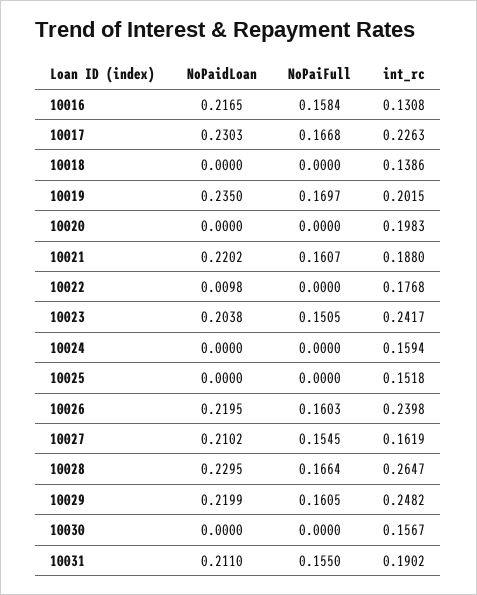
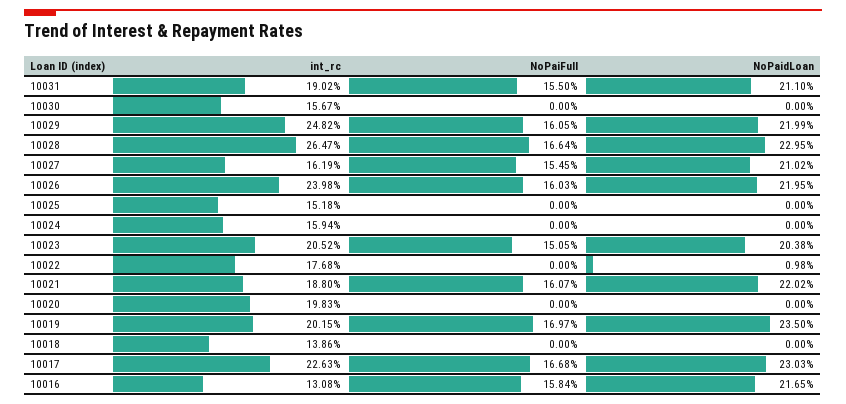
int_rc, 10023: 0.2417 -> 0.2052

